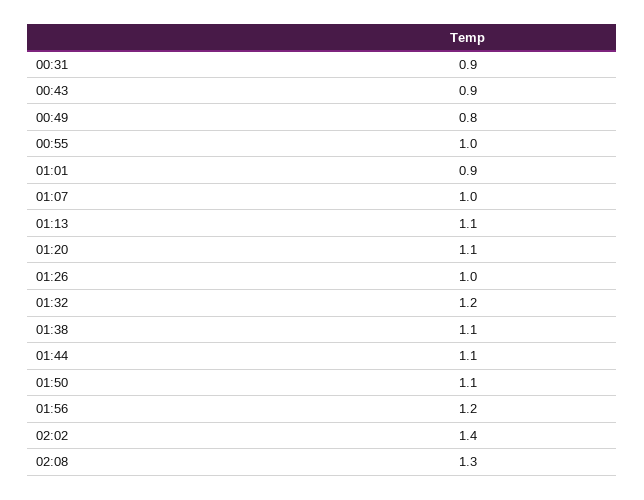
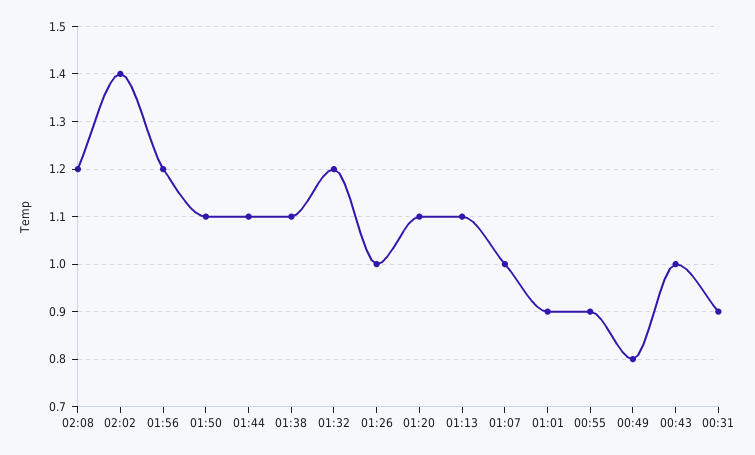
00:43: 0.9 -> 1
00:55: 1 -> 0.9
02:08: 1.3 -> 1.2

